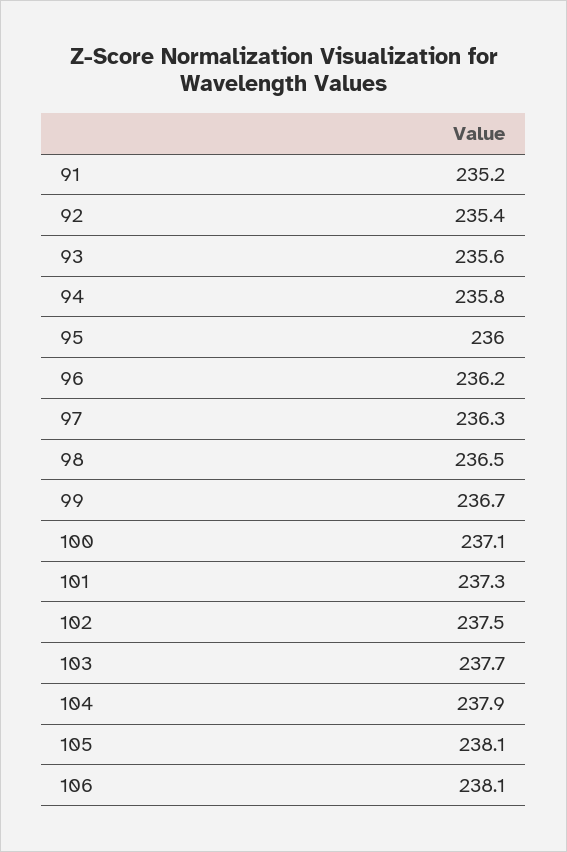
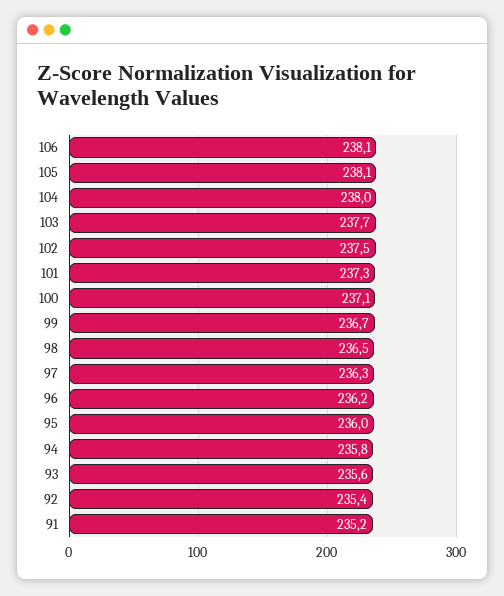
104: 237.9 -> 238

